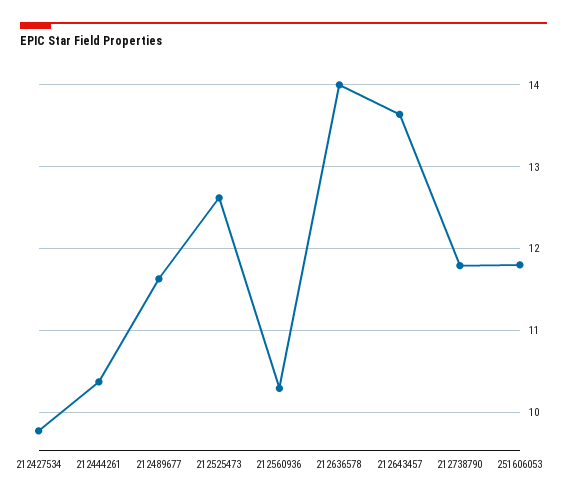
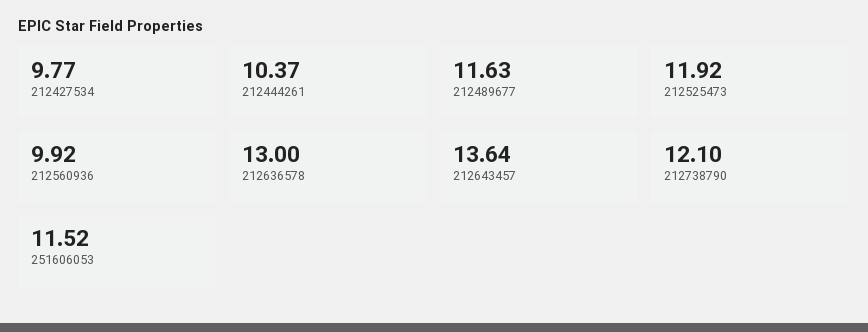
212525473: 12.6 -> 11.92
212560936: 10.3 -> 9.92
212636578: 14 -> 13
212738790: 11.8 -> 12.1
251606053: 11.8 -> 11.52

